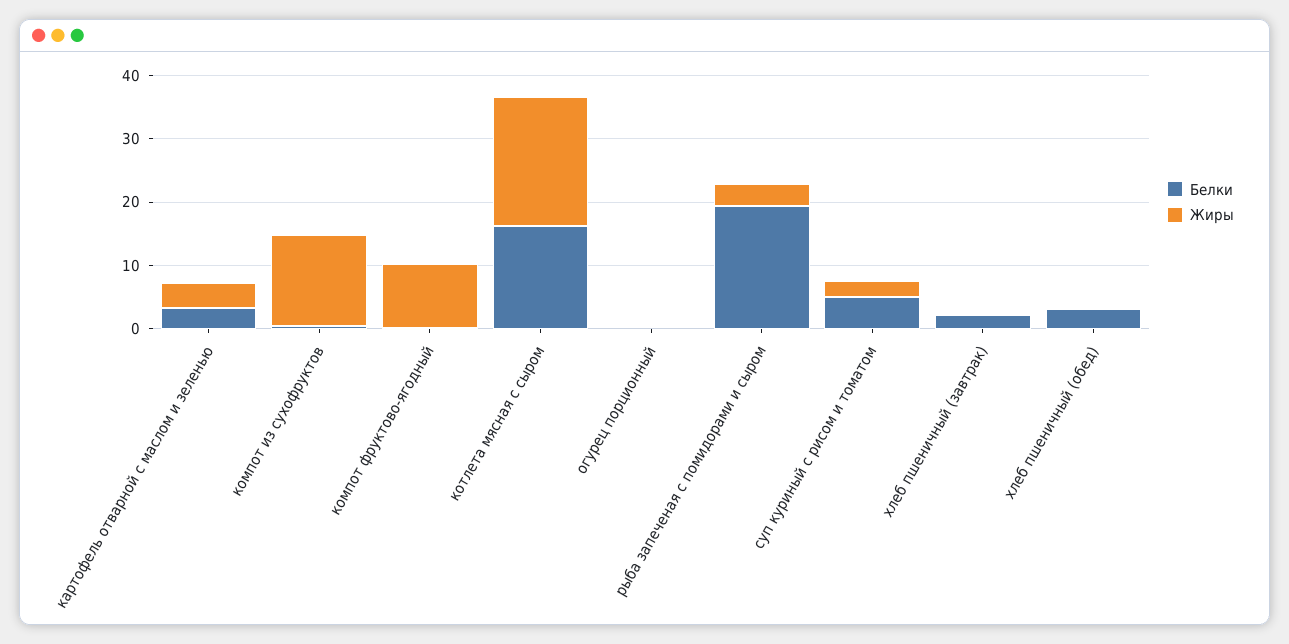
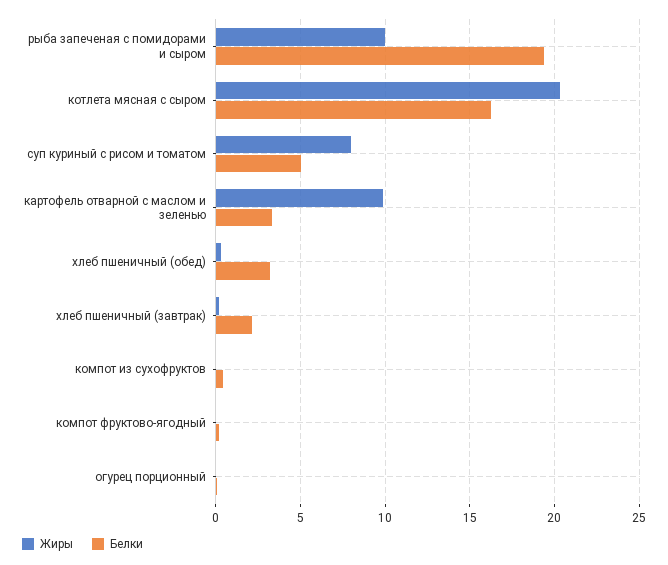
Жиры, картофель отварной с маслом и зеленью: 4 -> 10
Жиры, компот из сухофруктов: 14 -> 0
Жиры, компот фруктово-ягодный: 10 -> 0
Жиры, рыба запеченая с помидорами и сыром: 4 -> 10
Жиры, суп куриный с рисом и томатом: 2 -> 8

